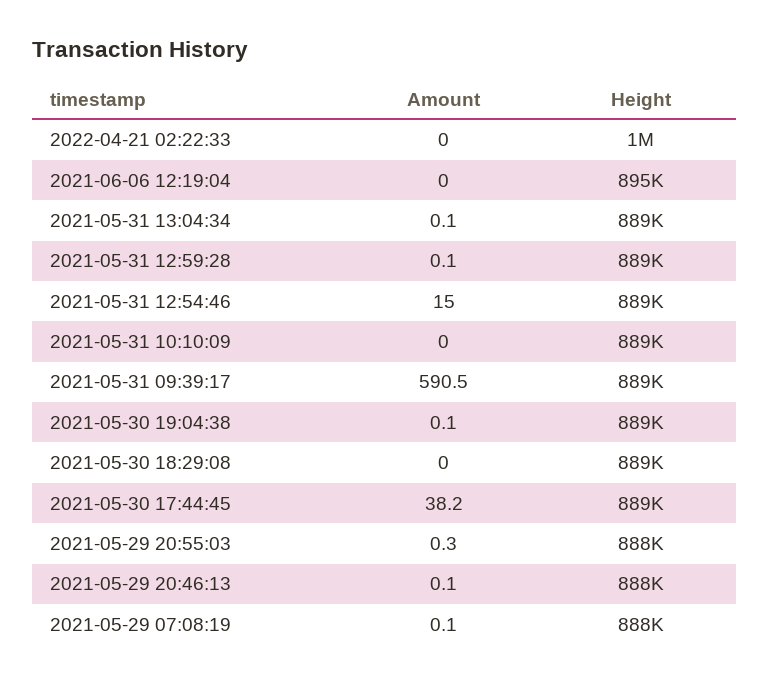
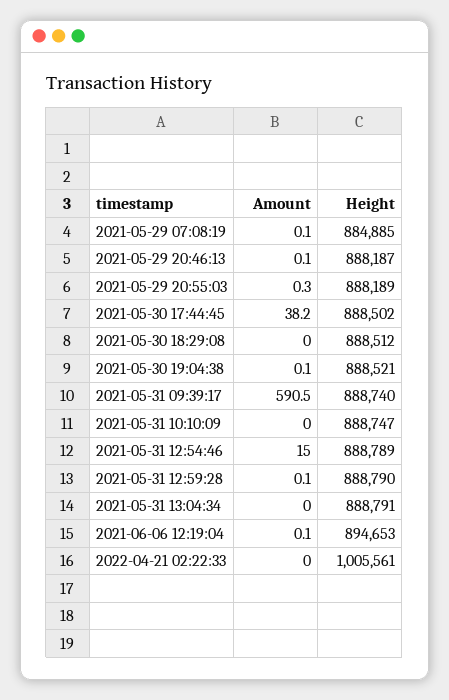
Amount, 2021-06-06 12:19:04: 0 -> 0.1
Amount, 2021-05-31 13:04:34: 0.1 -> 0
Height, 2021-05-29 07:08:19: 888000 -> 884885

